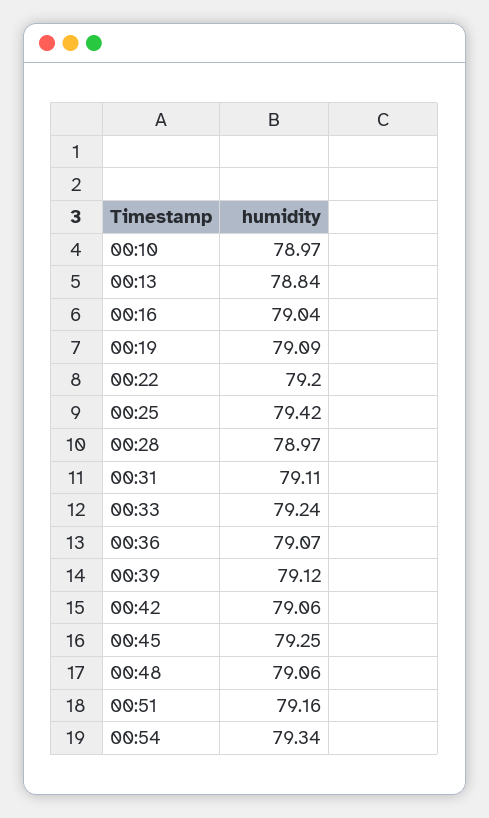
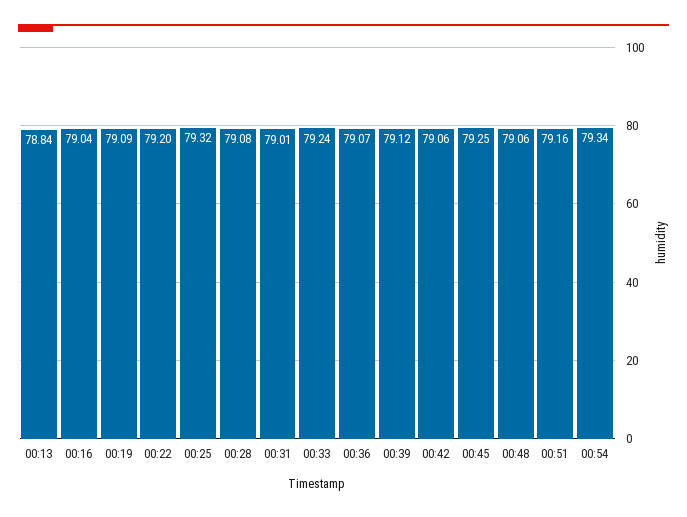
00:10: 78.97 -> none
00:25: 79.42 -> 79.32
00:28: 78.97 -> 79.08
00:31: 79.11 -> 79.01

